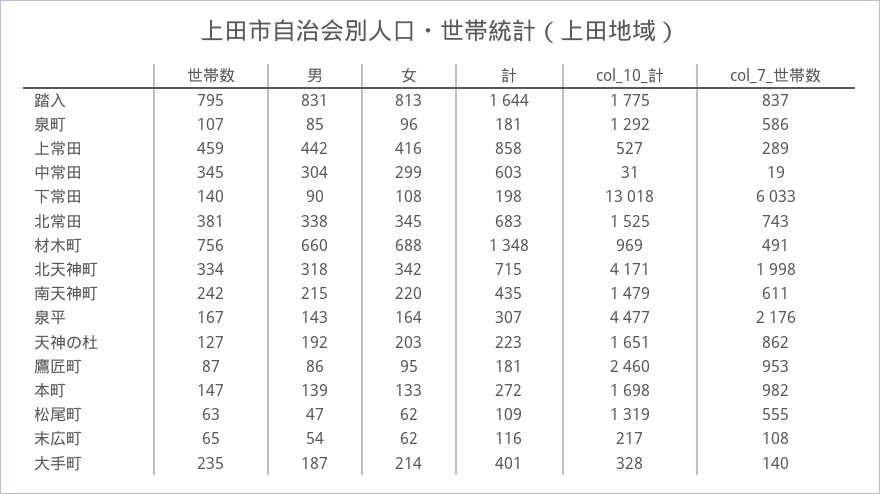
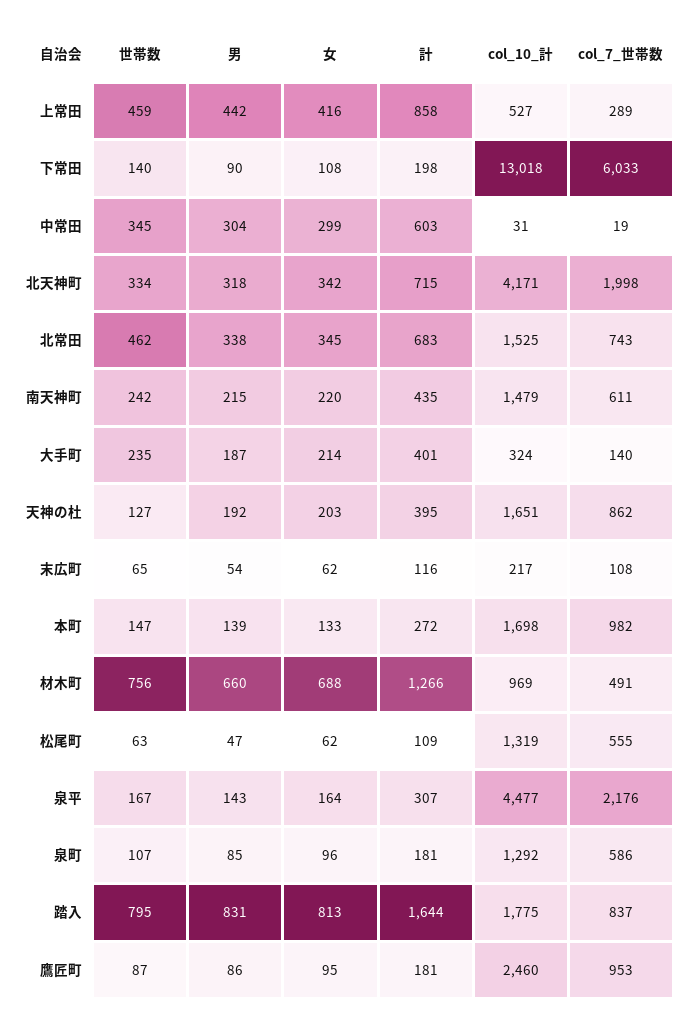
世帯数, 北常田: 381 -> 462
計, 材木町: 1348 -> 1266
計, 天神の杜: 223 -> 395
col_10_計, 大手町: 328 -> 324

